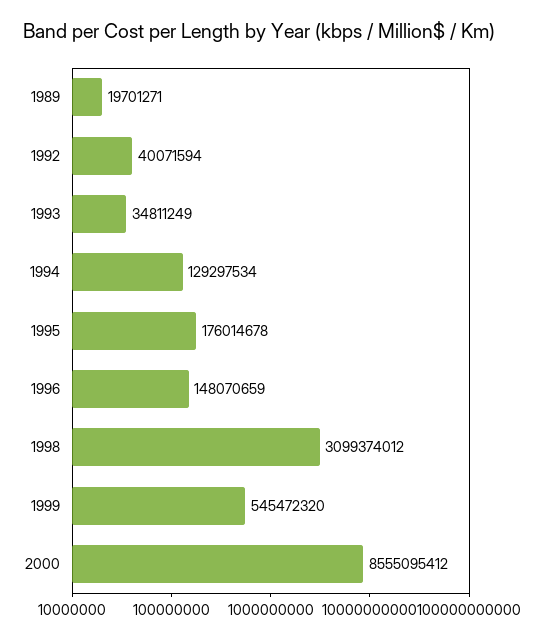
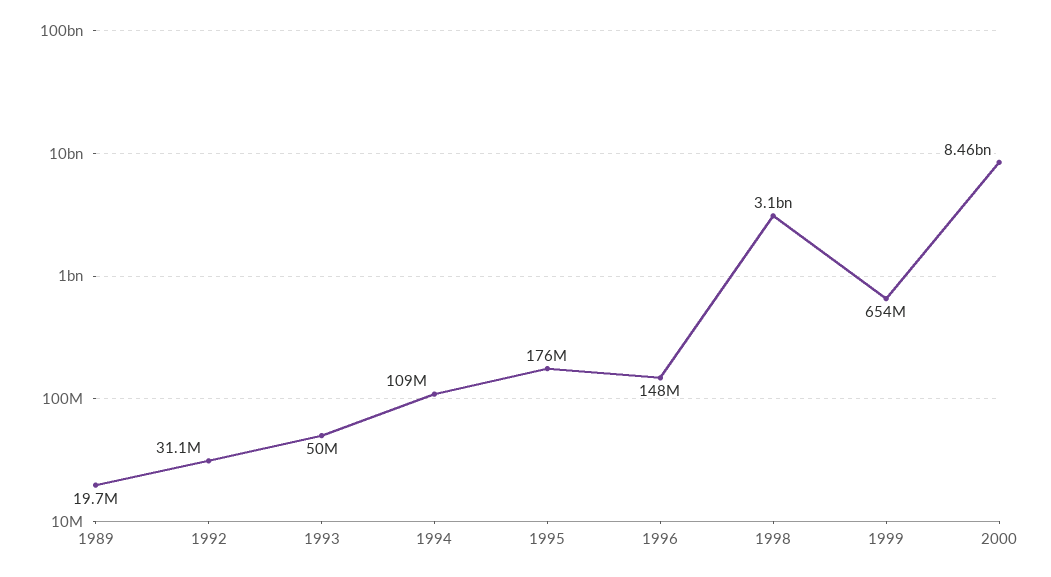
1992: 40071594 -> 31100000
1993: 34811249 -> 50000000
1994: 129297534 -> 109000000
1999: 545472320 -> 654000000
2000: 8555095412 -> 8460000000

